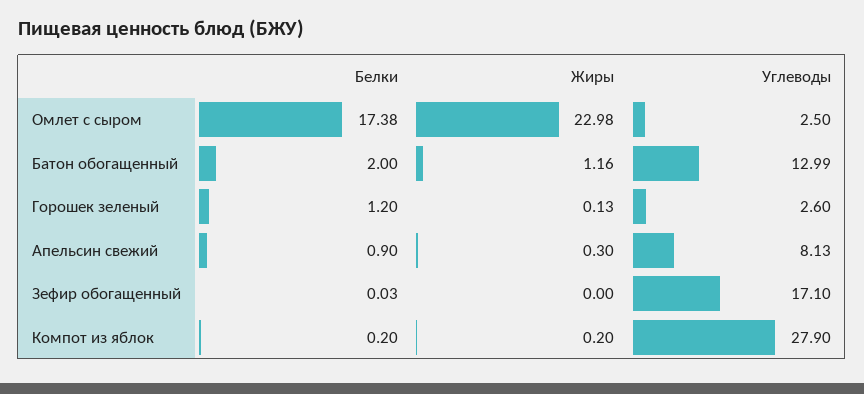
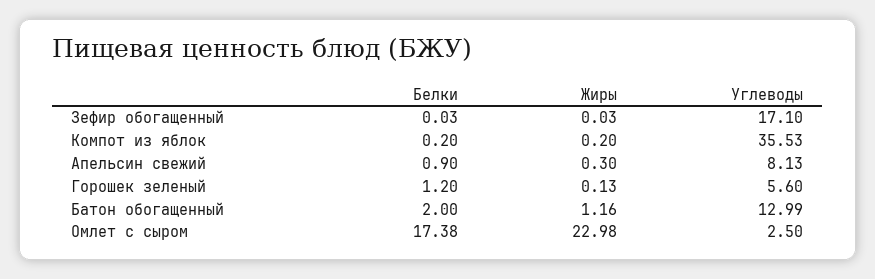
Углеводы, Горошек зеленый: 2.6 -> 5.6
Жиры, Зефир обогащенный: 0 -> 0.03
Углеводы, Компот из яблок: 27.9 -> 35.53

